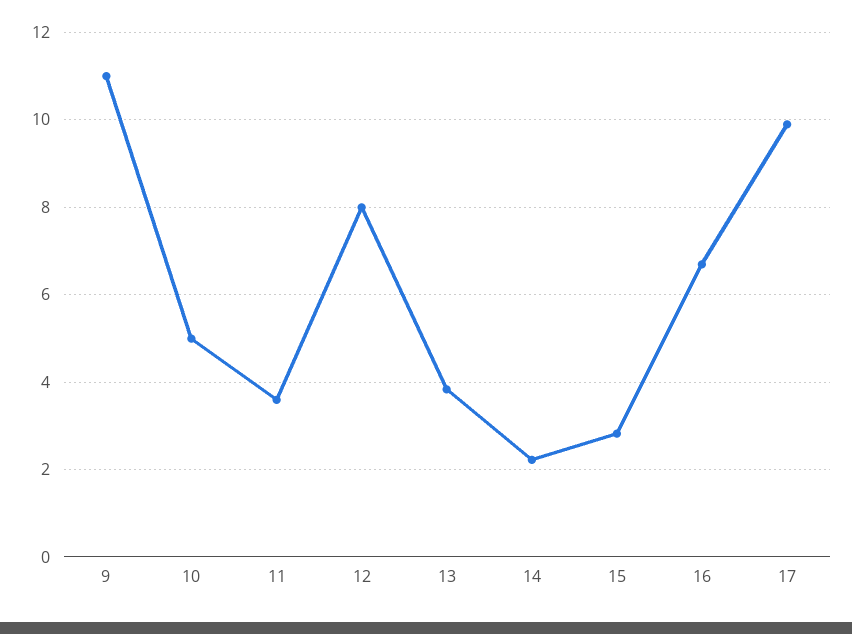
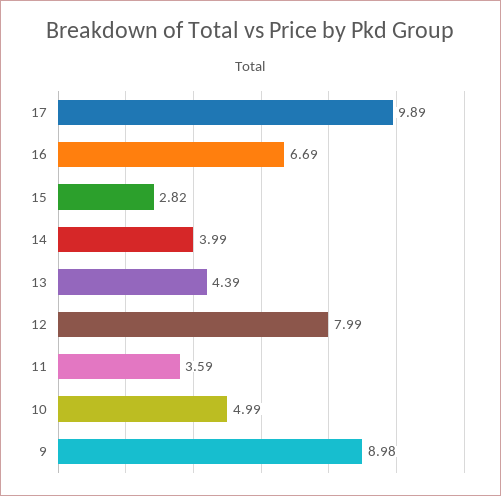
9: 11 -> 8.98
13: 3.8 -> 4.39
14: 2.2 -> 3.99

